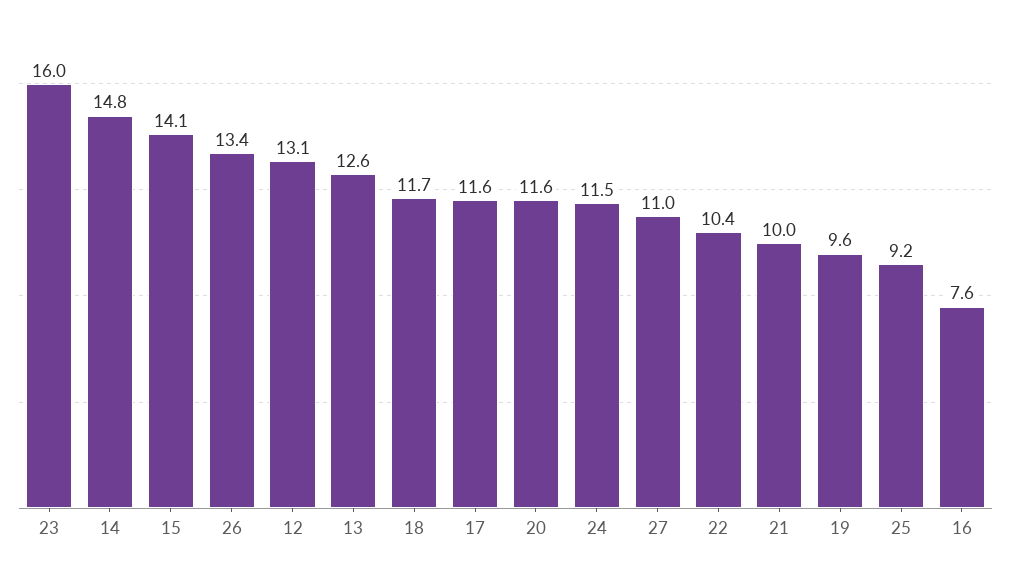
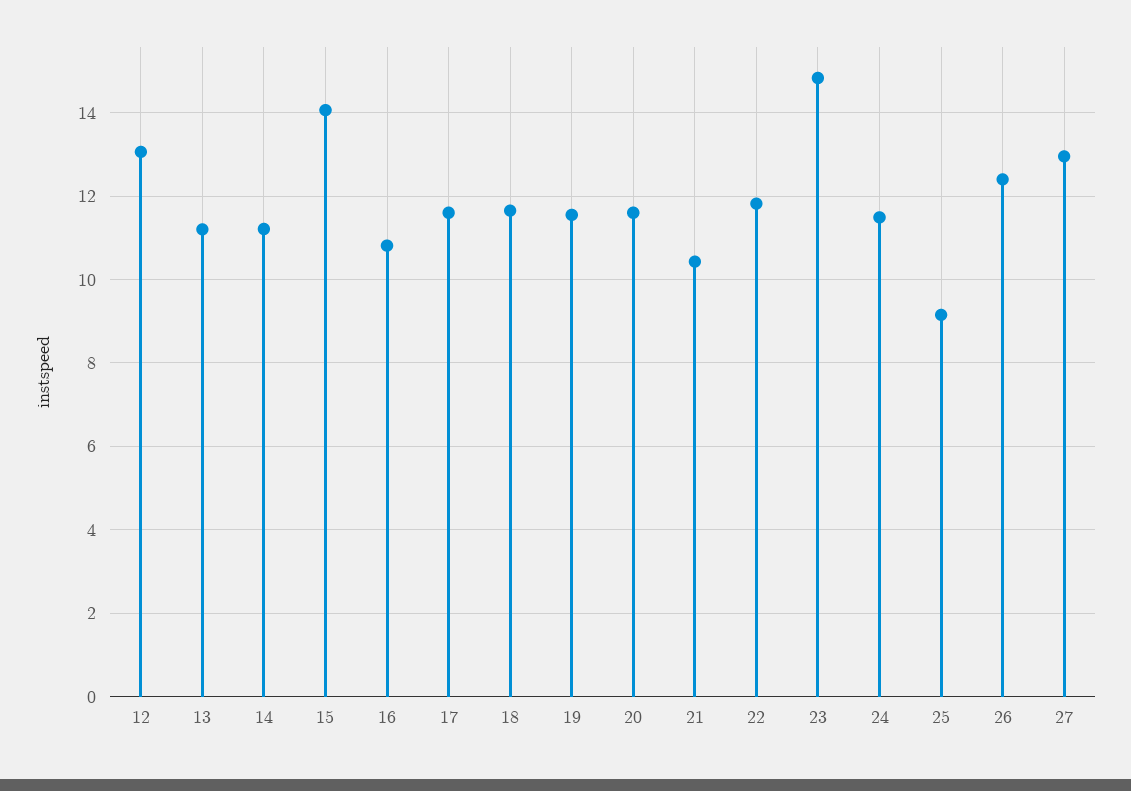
23: 16 -> 14.8
14: 14.8 -> 11.2
26: 13.4 -> 12.4
13: 12.6 -> 11.2
27: 11 -> 13
22: 10.4 -> 11.8
21: 10 -> 10.4
19: 9.6 -> 11.6
16: 7.6 -> 10.8

